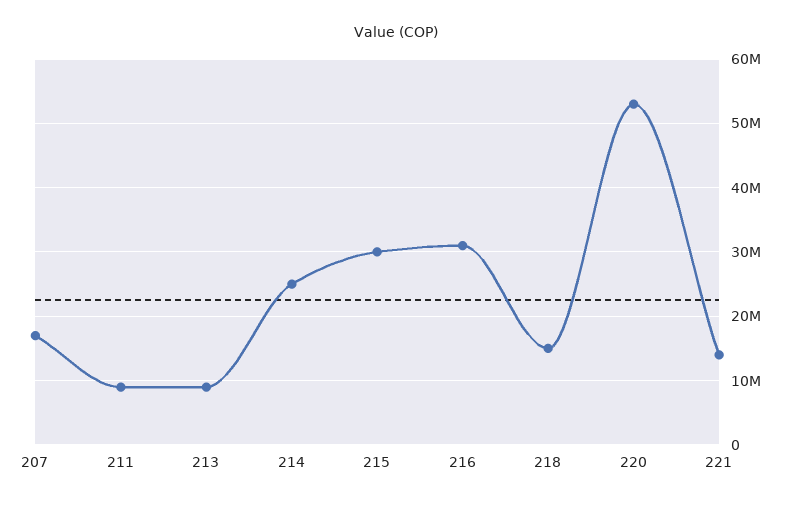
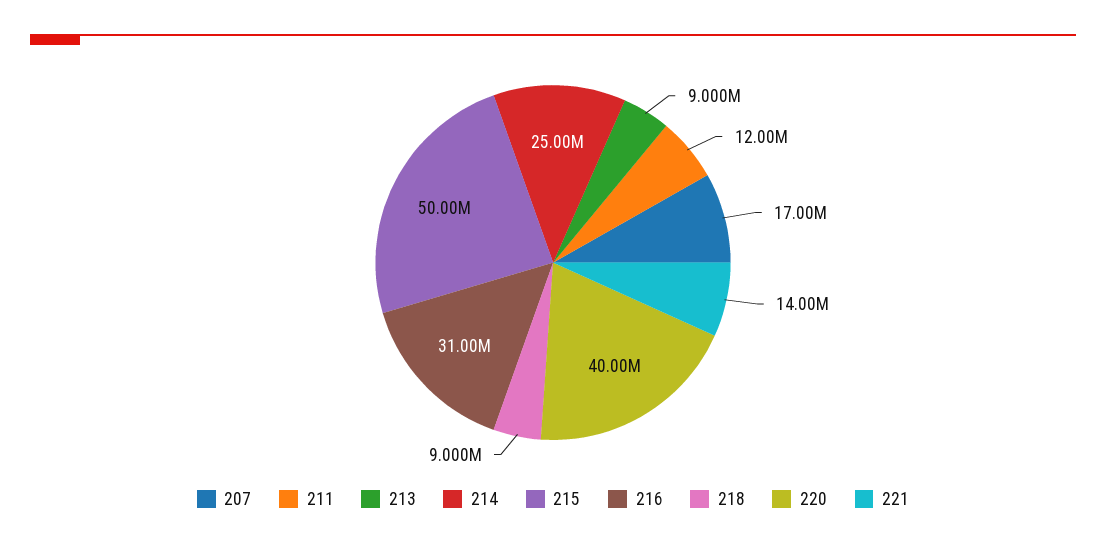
211: 9000000 -> 12000000
215: 30000000 -> 50000000
218: 15000000 -> 9000000
220: 53000000 -> 40000000

